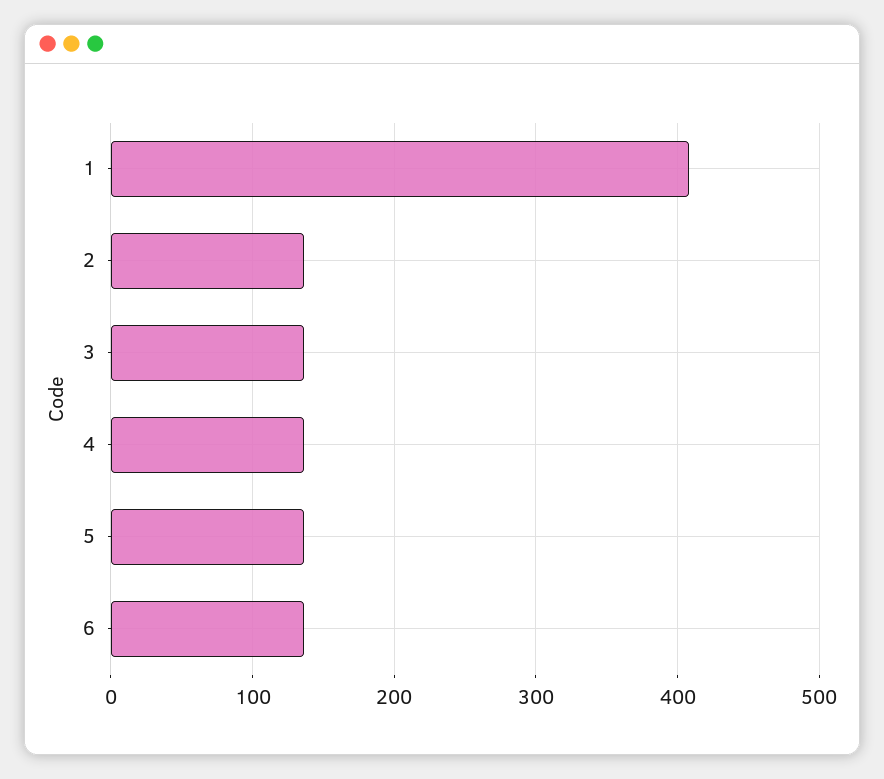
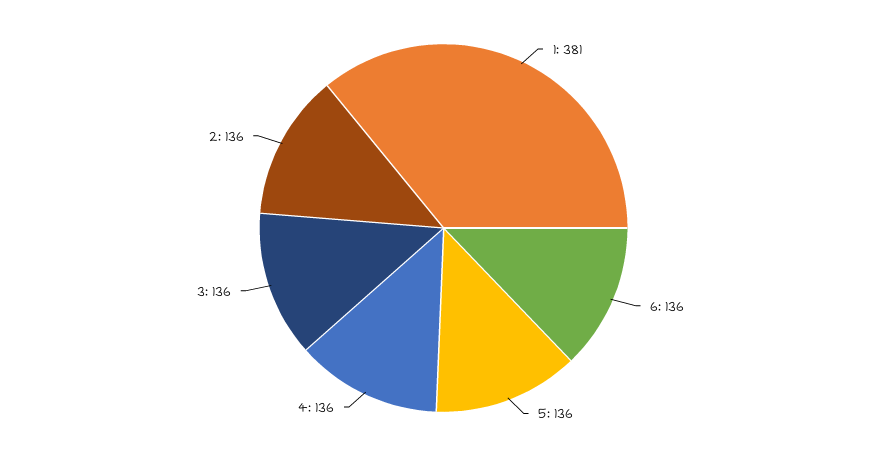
1: 410 -> 381

